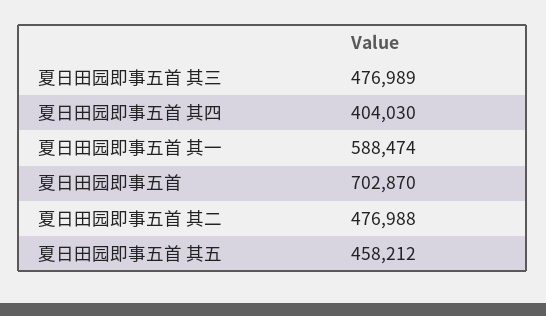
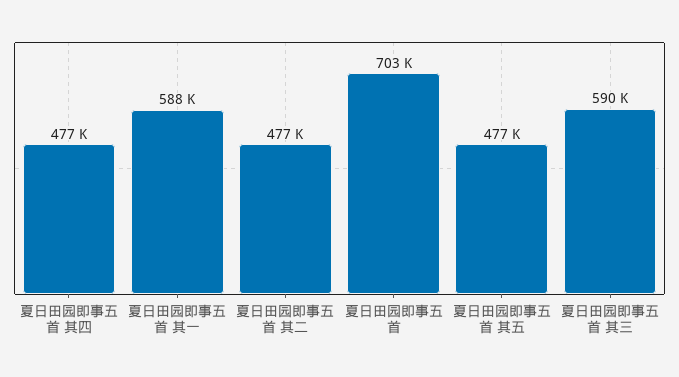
夏日田园即事五首 其三: 476989 -> 590000
夏日田园即事五首 其四: 404030 -> 477000
夏日田园即事五首 其五: 458212 -> 477000

